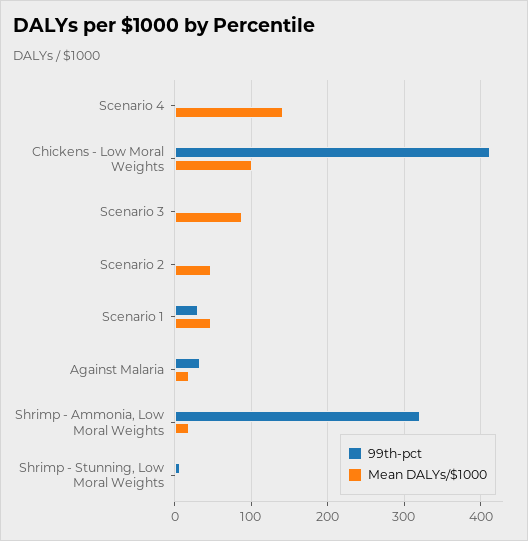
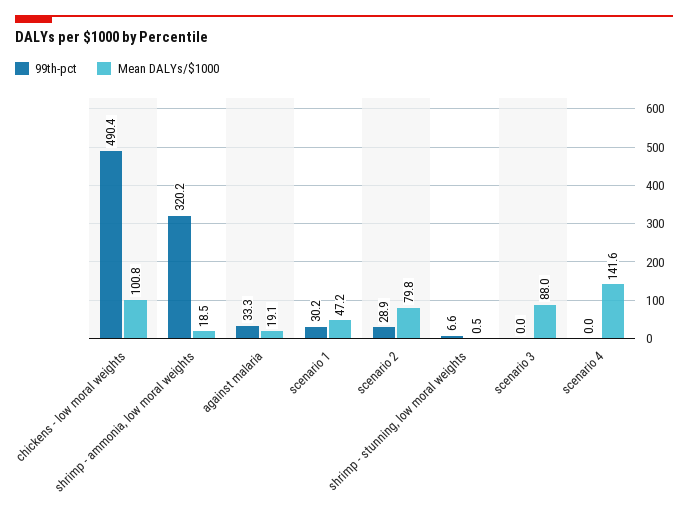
99th-pct, Chickens - Low Moral Weights: 410 -> 490.4
99th-pct, Scenario 2: 0 -> 28.9
Mean DALYs/$1000, Scenario 2: 50 -> 79.8

